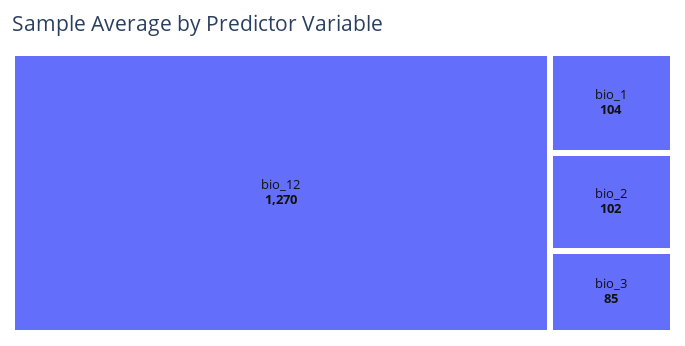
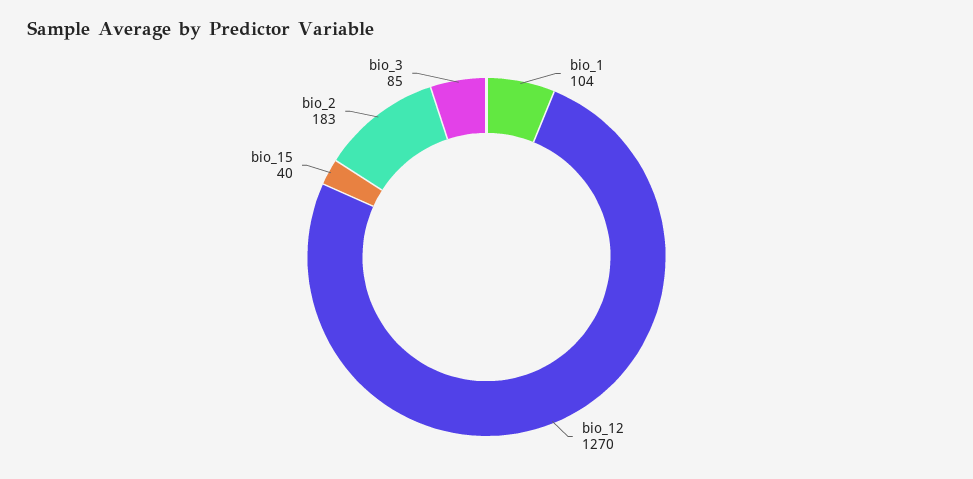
bio_2: 102 -> 183
bio_15: none -> 40

